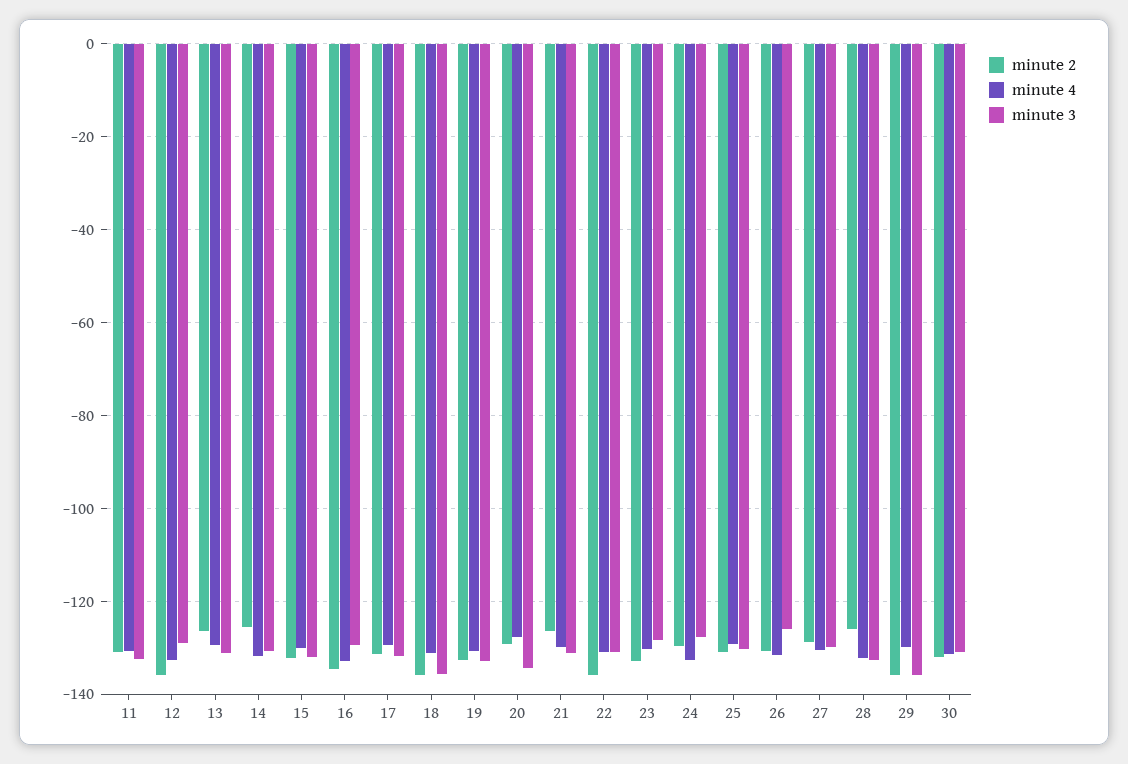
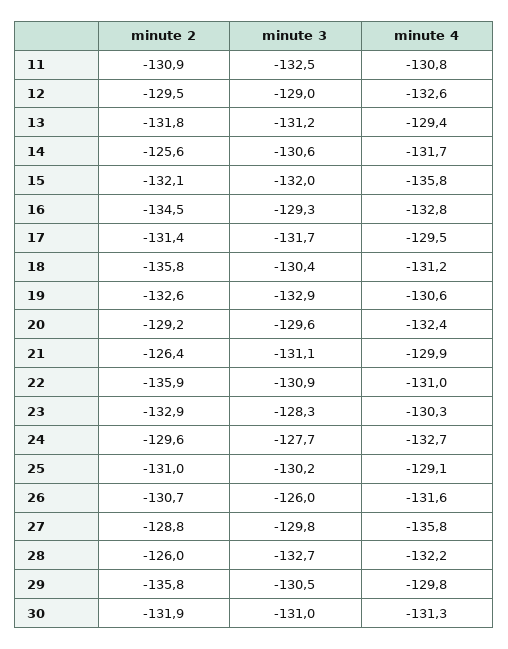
minute 2, 12: -136 -> -129.5
minute 2, 13: -126 -> -131.8
minute 4, 15: -130 -> -135.8
minute 3, 18: -136 -> -130.4
minute 4, 20: -128 -> -132.4
minute 3, 20: -134 -> -129.6
minute 4, 27: -130 -> -135.8
minute 3, 29: -136 -> -130.5

